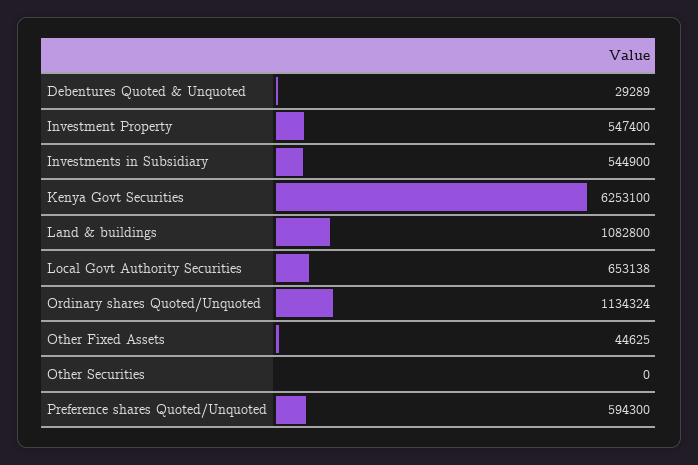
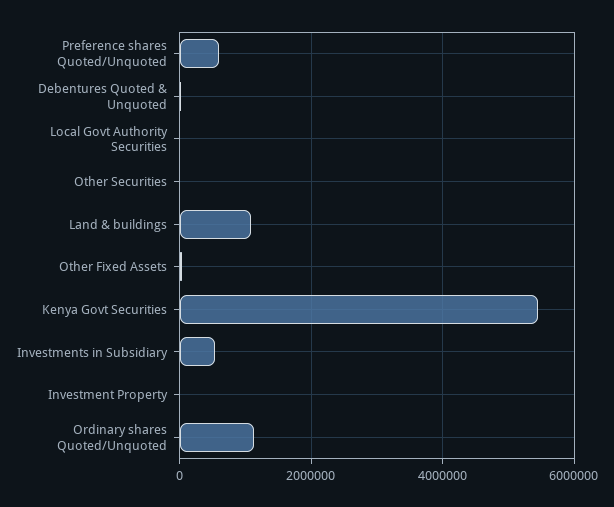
Investment Property: 547400 -> 0
Kenya Govt Securities: 6253100 -> 5400000
Local Govt Authority Securities: 653138 -> 0

